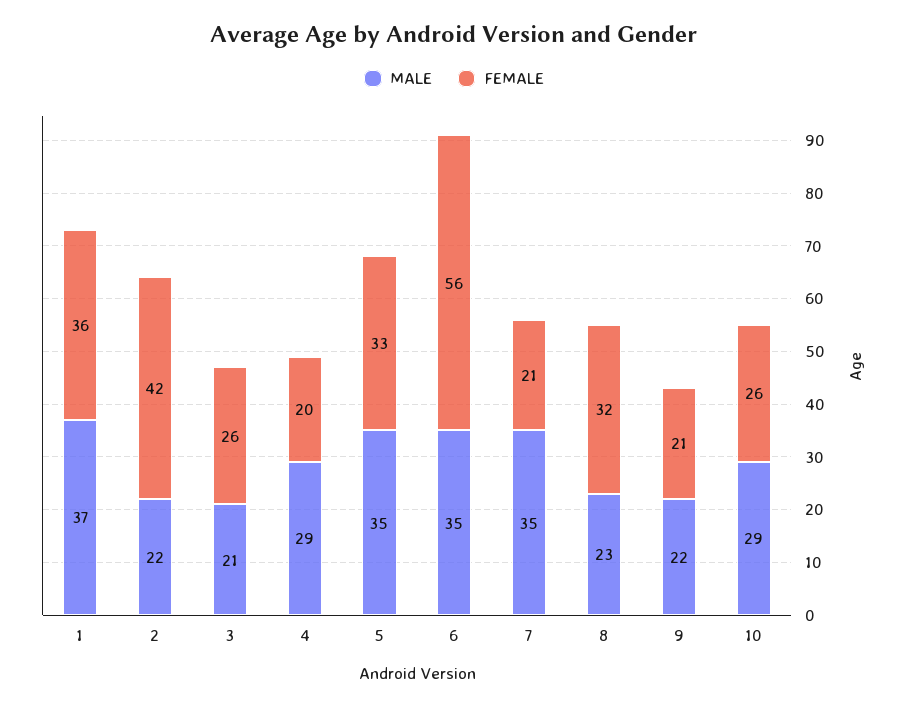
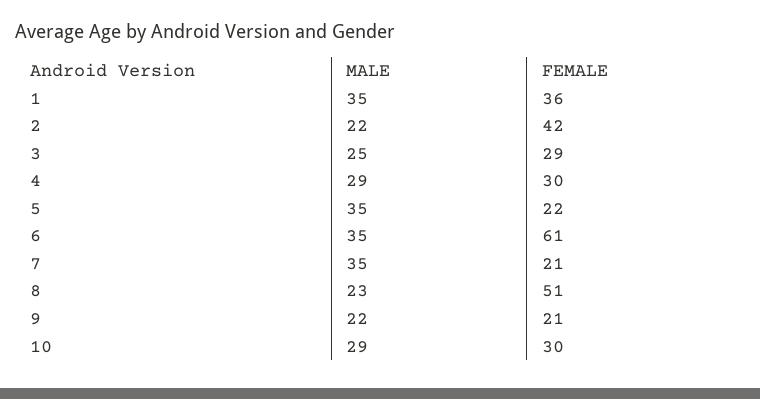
MALE, 1: 37 -> 35
MALE, 3: 21 -> 25
FEMALE, 3: 26 -> 29
FEMALE, 4: 20 -> 30
FEMALE, 5: 33 -> 22
FEMALE, 6: 56 -> 61
FEMALE, 8: 32 -> 51
FEMALE, 10: 26 -> 30

